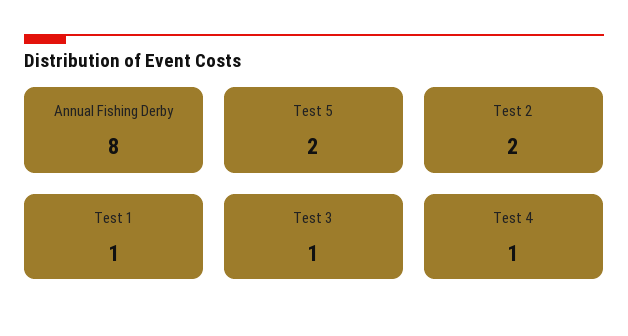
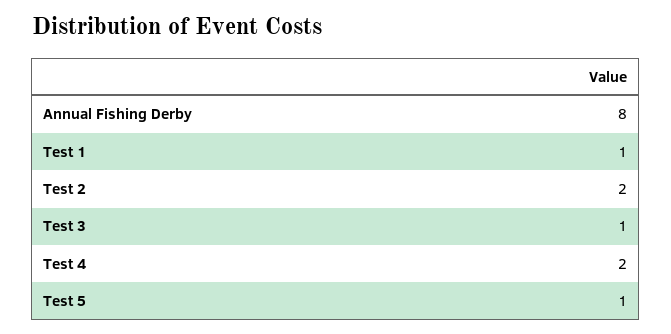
Test 5: 2 -> 1
Test 4: 1 -> 2

